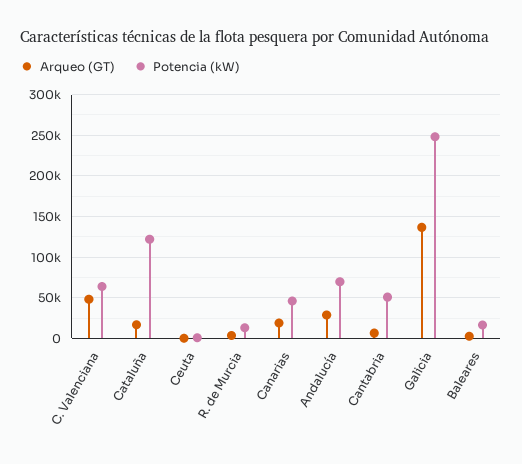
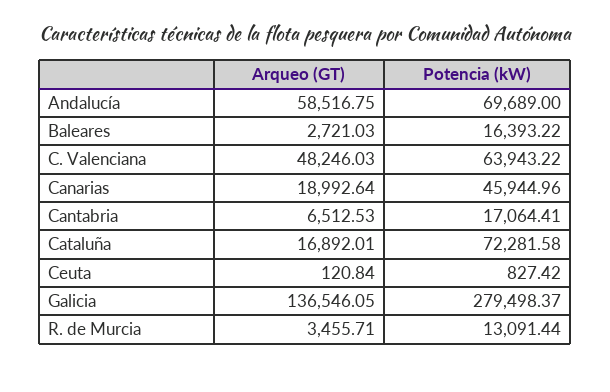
Potencia (kW), Cataluña: 120000 -> 72281.58
Arqueo (GT), Andalucía: 30000 -> 58516.75
Potencia (kW), Cantabria: 50000 -> 17064.41
Potencia (kW), Galicia: 250000 -> 279498.37

